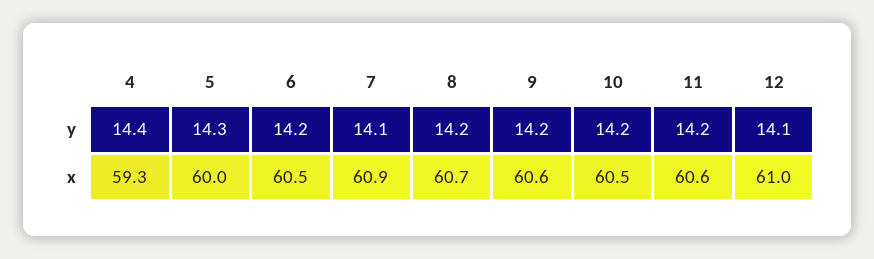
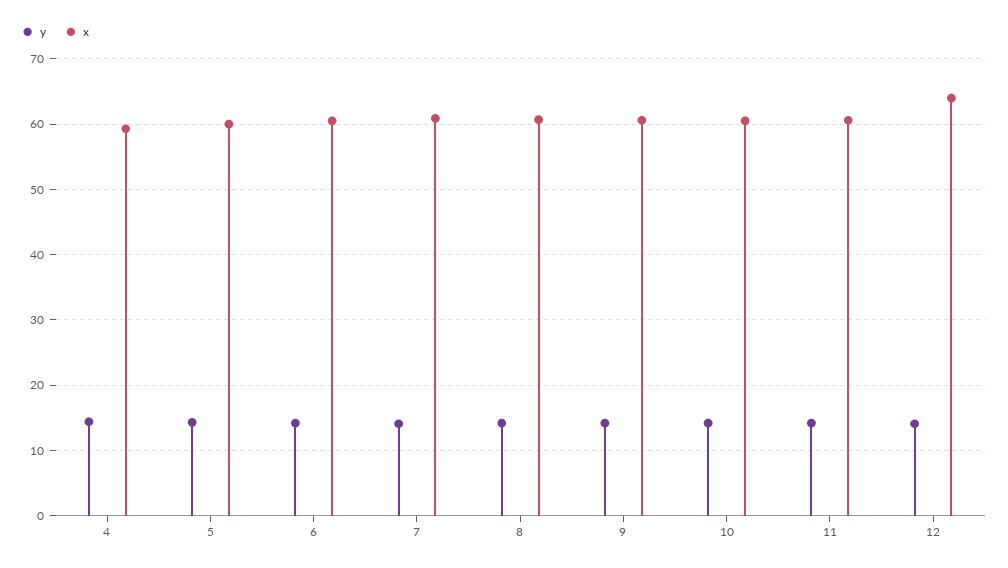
x, 12: 61 -> 64

